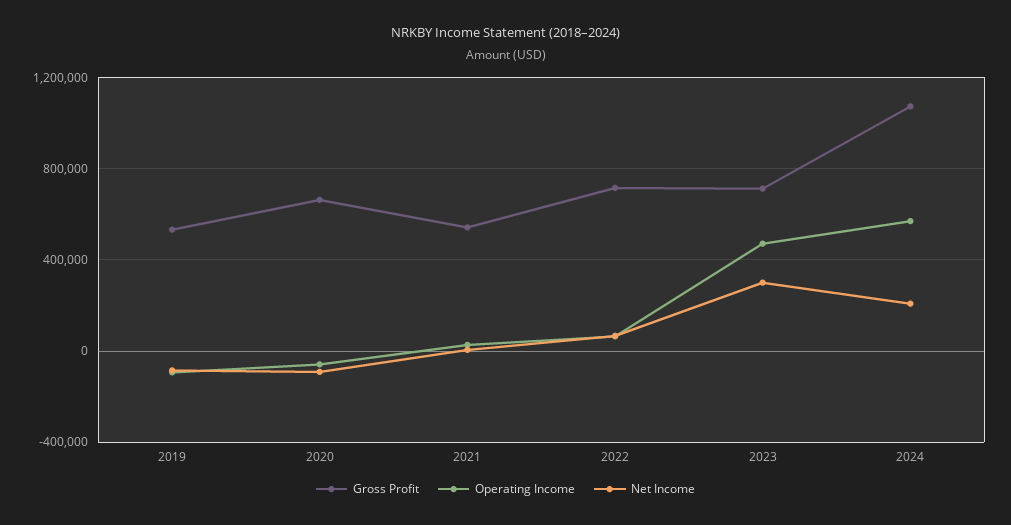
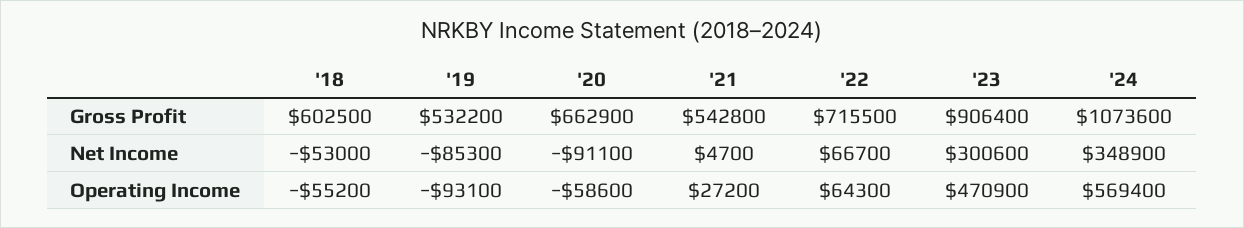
Gross Profit, 2023: 700000 -> 906400
Net Income, 2024: 200000 -> 348900
Gross Profit, '18: none -> 602500
Net Income, '18: none -> -53000
Operating Income, '18: none -> -55200

